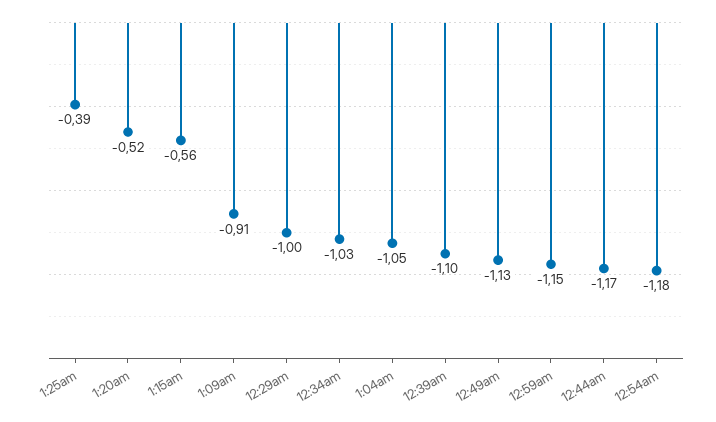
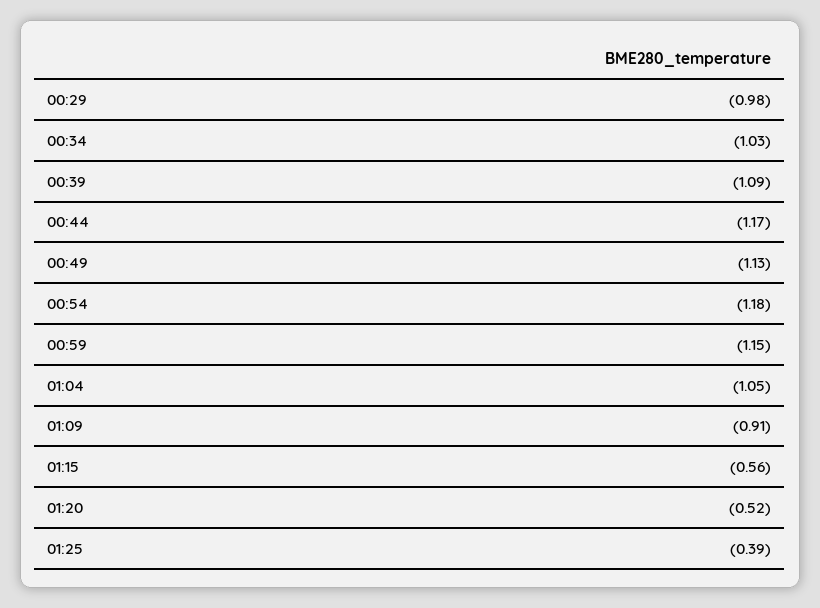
12:29am: -1 -> -0.98
12:39am: -1.1 -> -1.09

